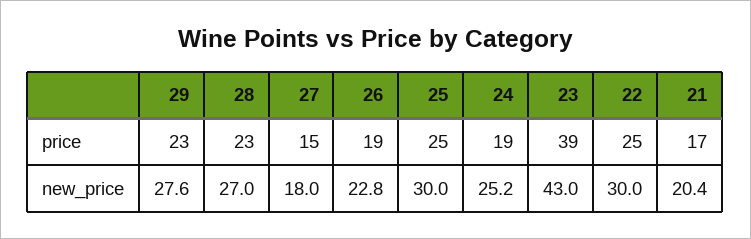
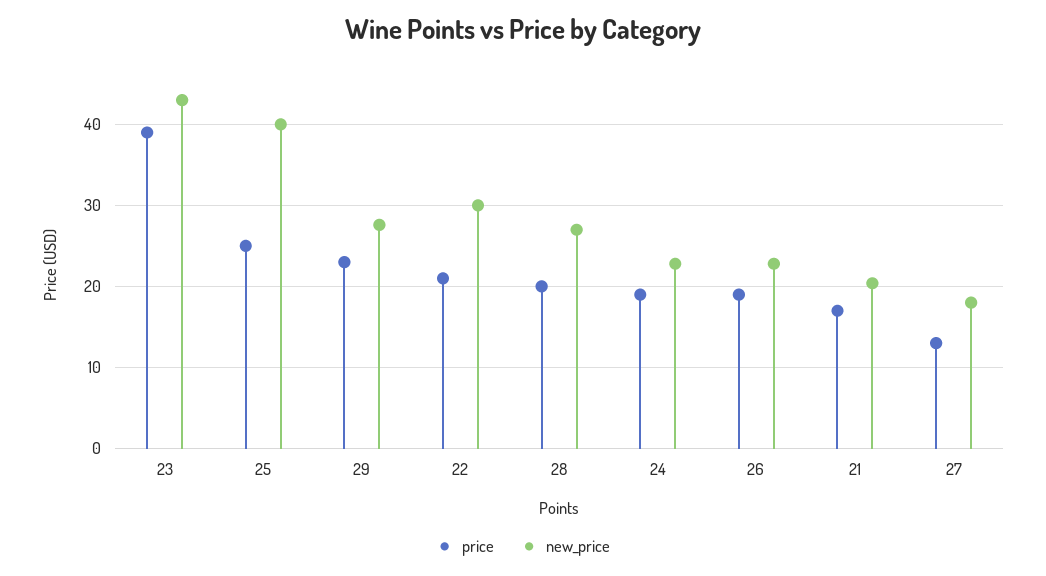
price, 28: 23 -> 20
price, 27: 15 -> 13
price, 22: 25 -> 21
new_price, 25: 30 -> 40
new_price, 24: 25.2 -> 23

